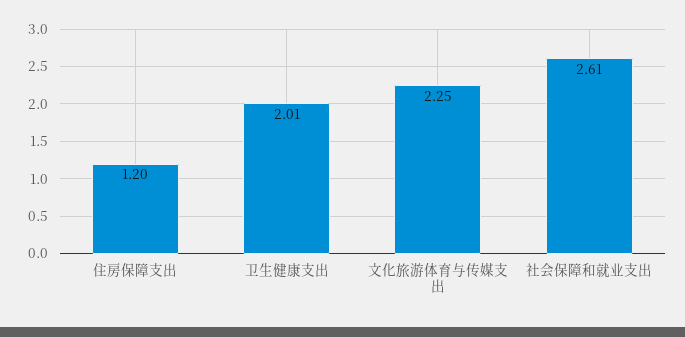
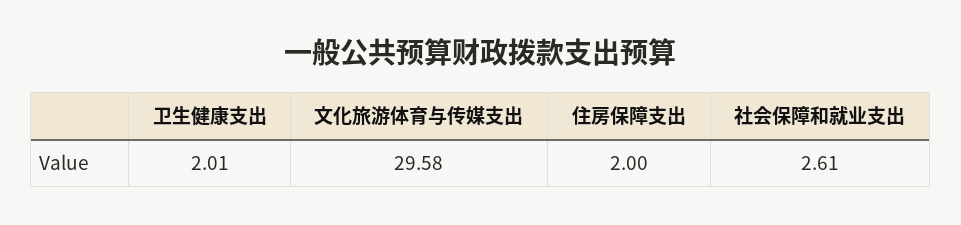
住房保障支出: 1.2 -> 2
文化旅游体育与传媒支出: 2.25 -> 29.58

